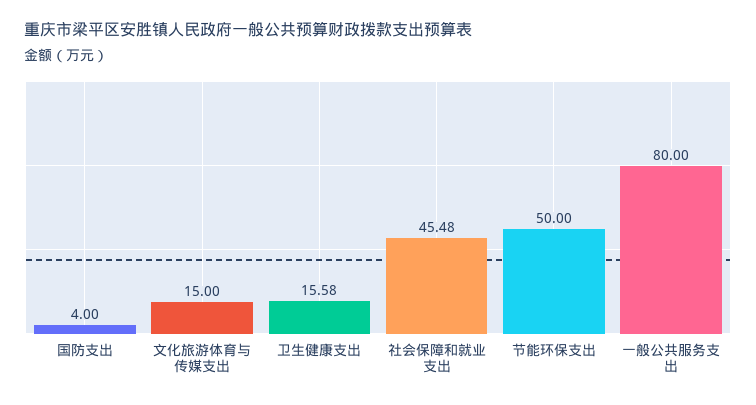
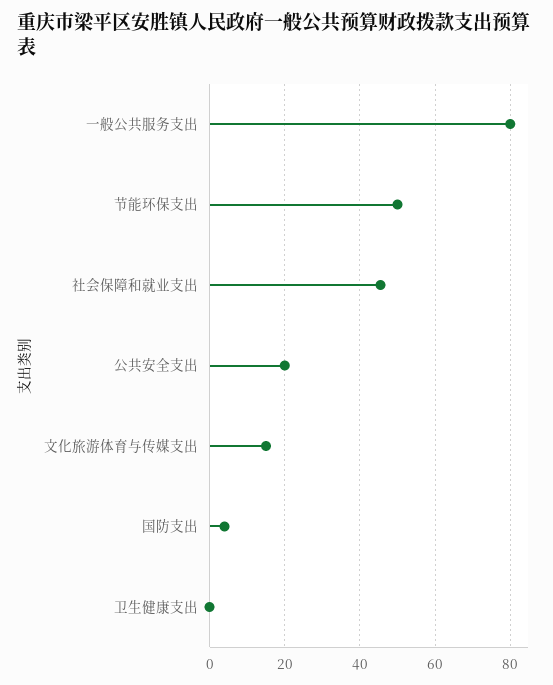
卫生健康支出: 15.58 -> 0
公共安全支出: none -> 20

